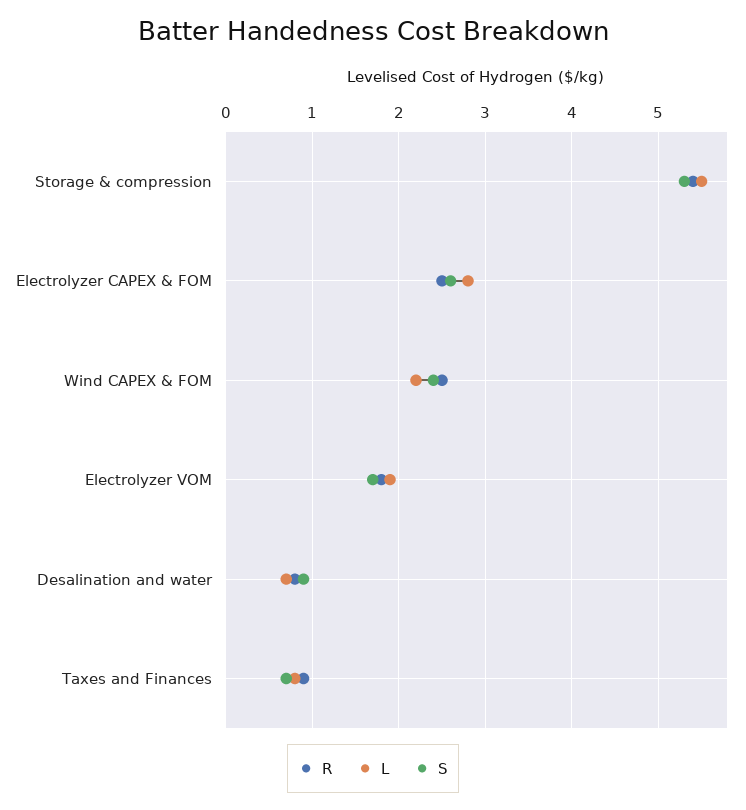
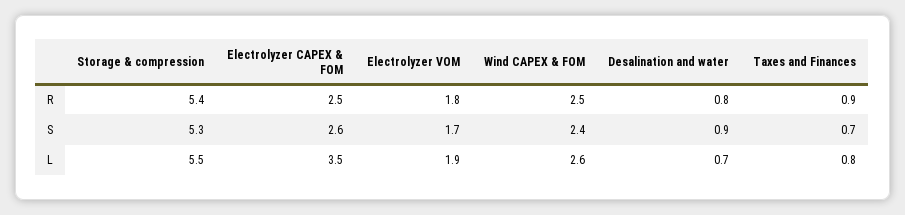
L, Electrolyzer CAPEX & FOM: 2.8 -> 3.5
L, Wind CAPEX & FOM: 2.2 -> 2.6

